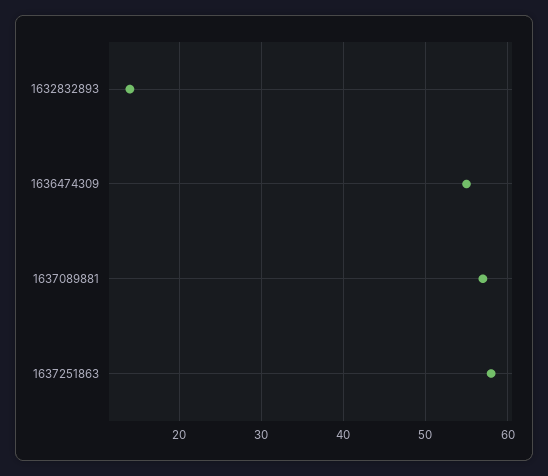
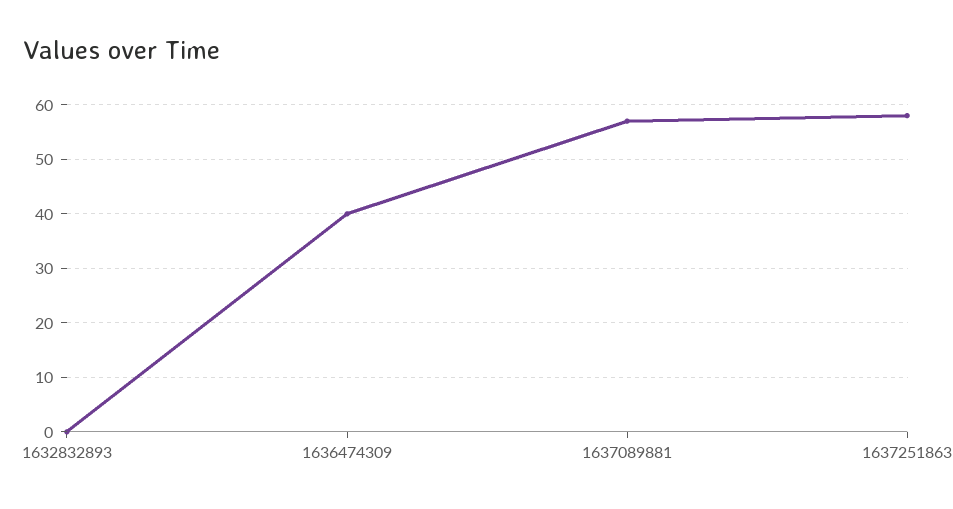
1632832893: 14 -> 0
1636474309: 55 -> 40

